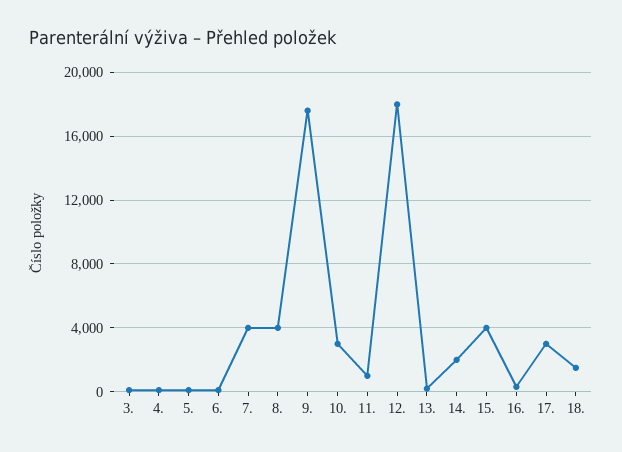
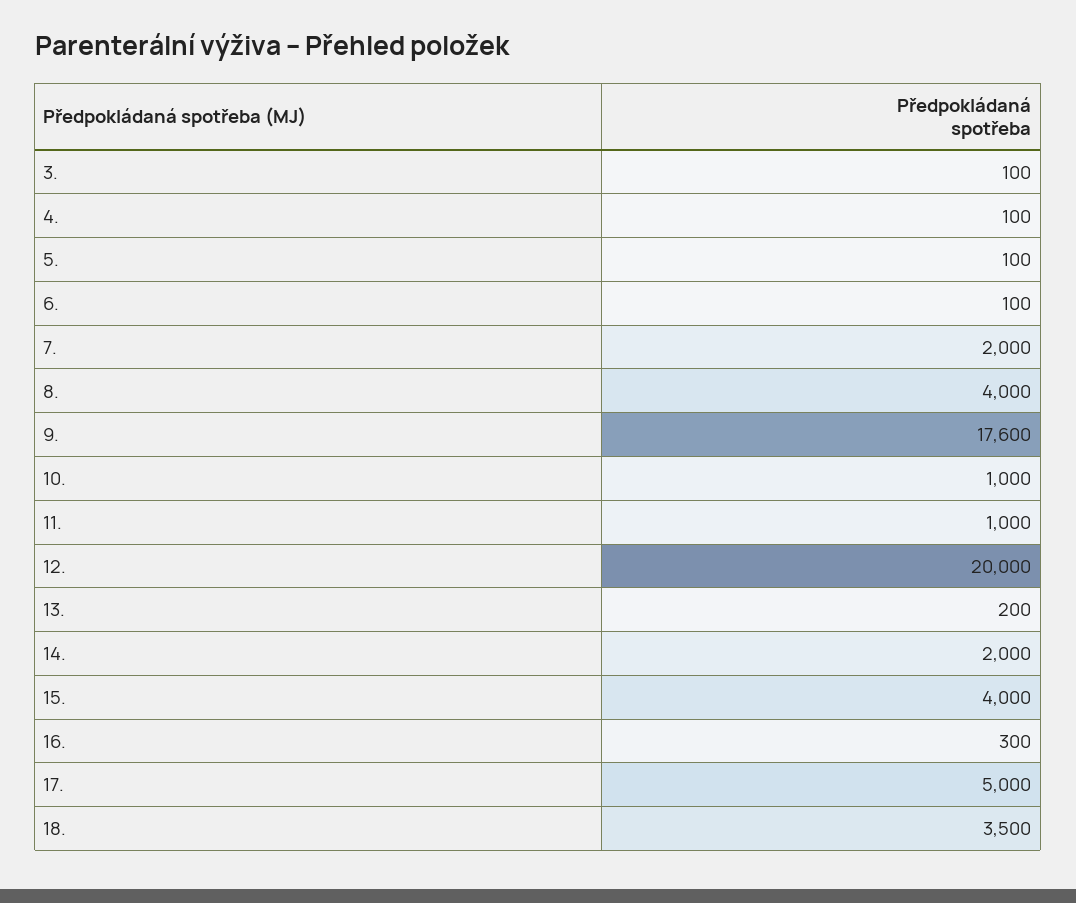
7.: 4000 -> 2000
10.: 3000 -> 1000
12.: 18000 -> 20000
17.: 3000 -> 5000
18.: 1500 -> 3500

